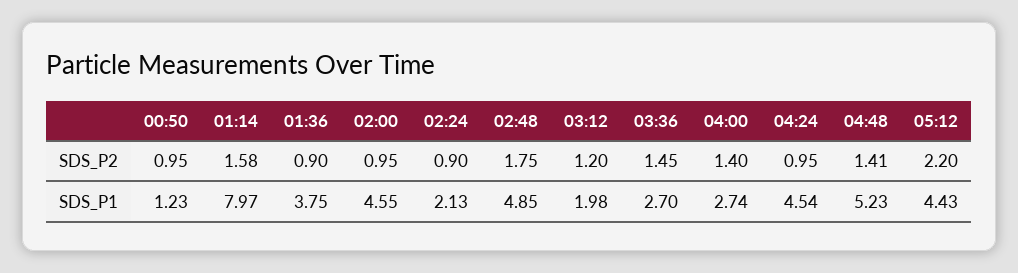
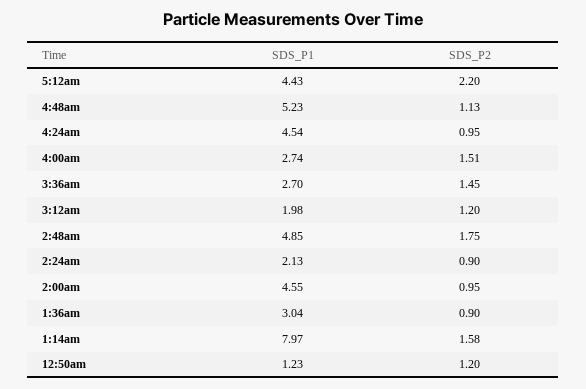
00:50, SDS_P2: 0.95 -> 1.2
04:00, SDS_P2: 1.4 -> 1.51
04:48, SDS_P2: 1.41 -> 1.13
01:36, SDS_P1: 3.75 -> 3.04

